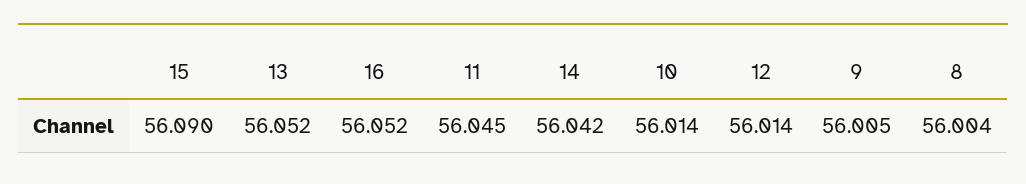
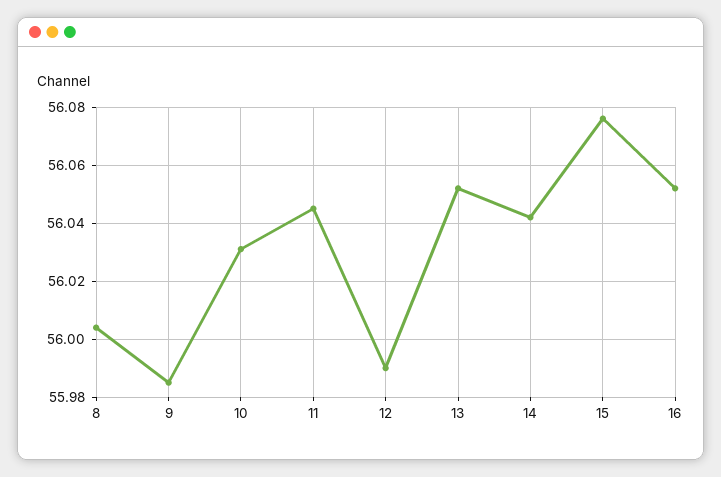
15: 56.09 -> 56.075
10: 56.014 -> 56.03
12: 56.014 -> 55.99
9: 56.005 -> 55.985

